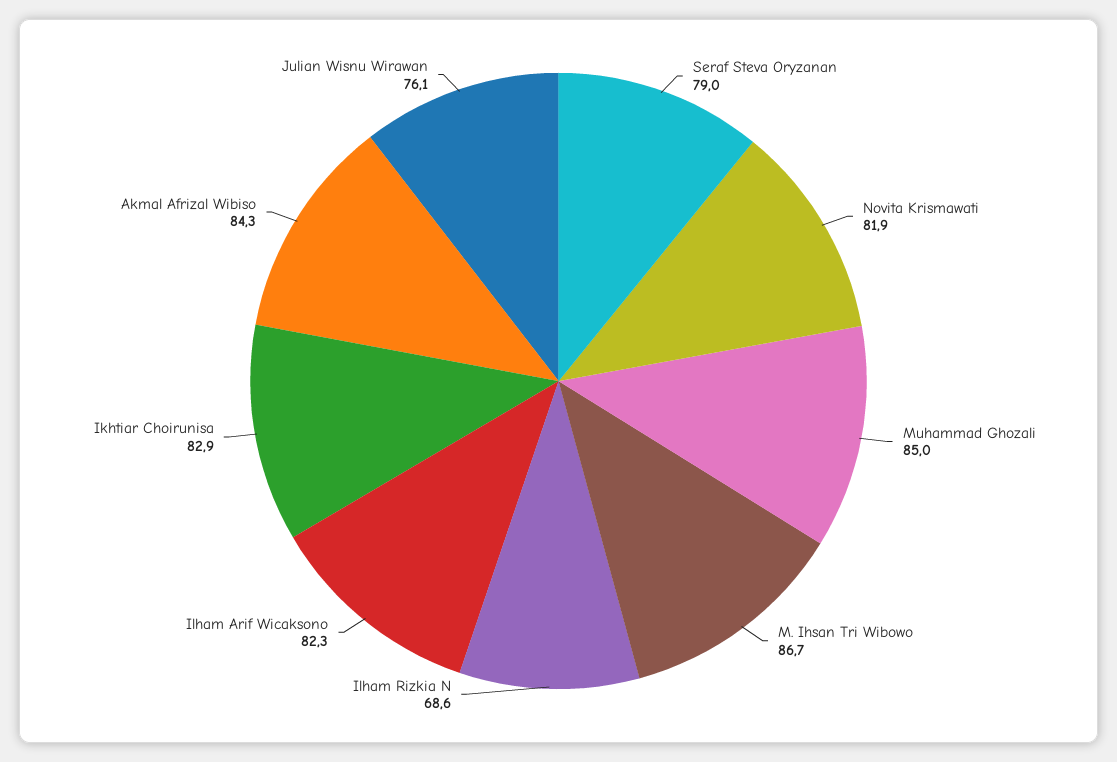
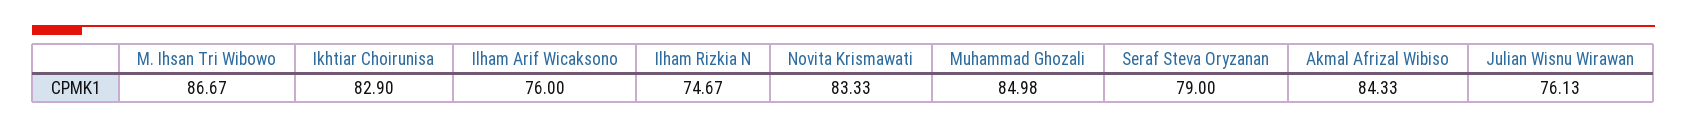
Novita Krismawati: 81.9 -> 83.33
Ilham Rizkia N: 68.6 -> 74.67
Ilham Arif Wicaksono: 82.3 -> 76

